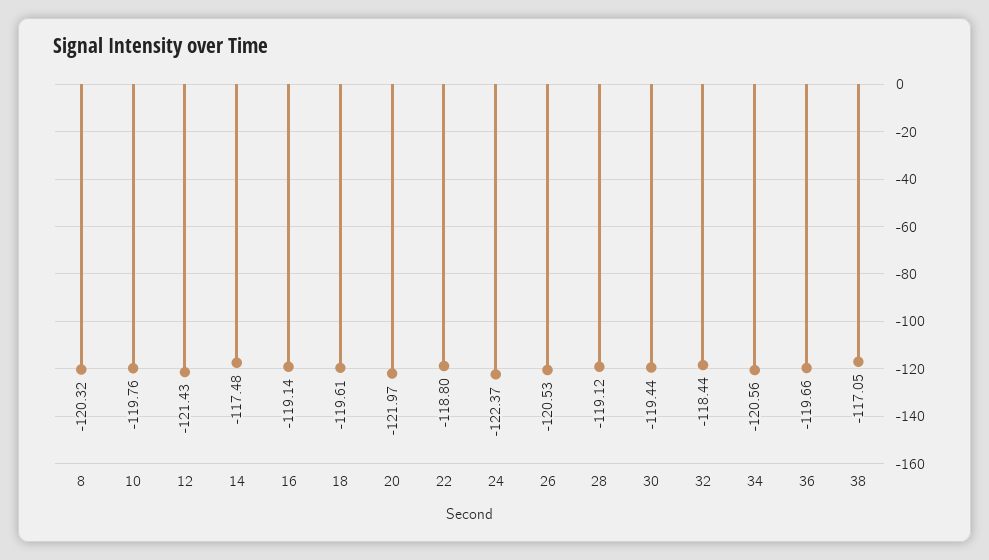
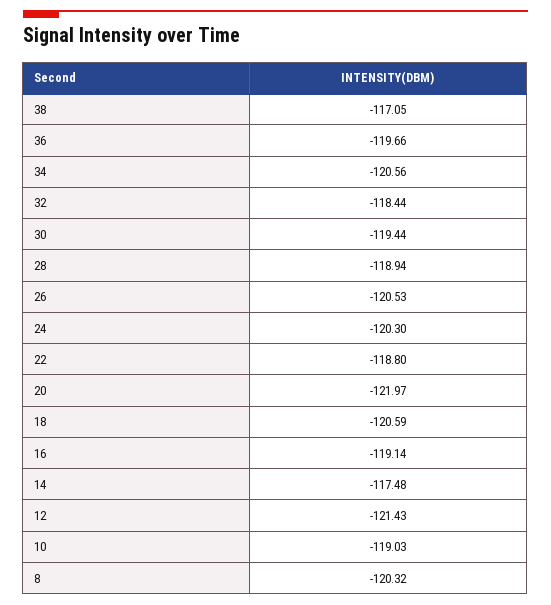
10: -119.76 -> -119.03
18: -119.61 -> -120.59
24: -122.37 -> -120.3
28: -119.12 -> -118.94

